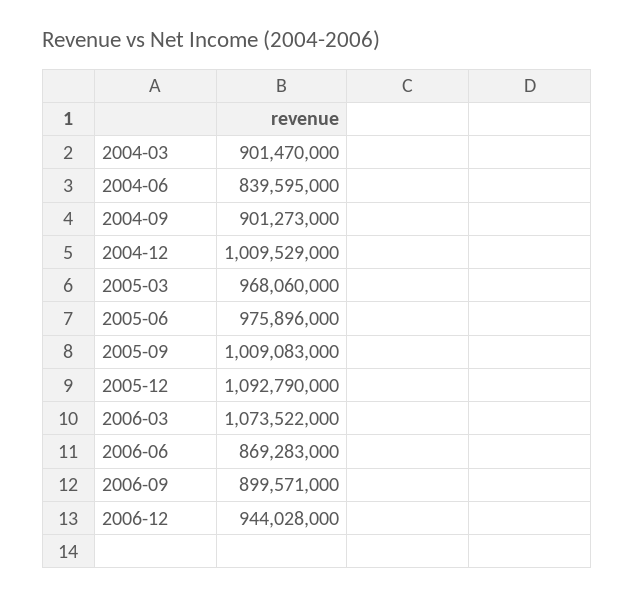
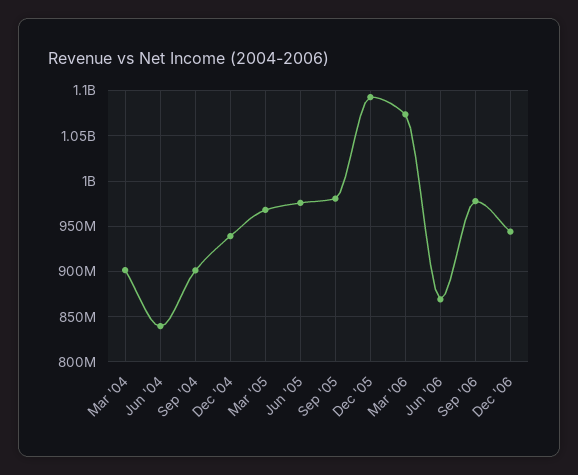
2004-12: 1009529000 -> 940000000
2005-09: 1009083000 -> 980000000
2006-09: 899571000 -> 980000000

